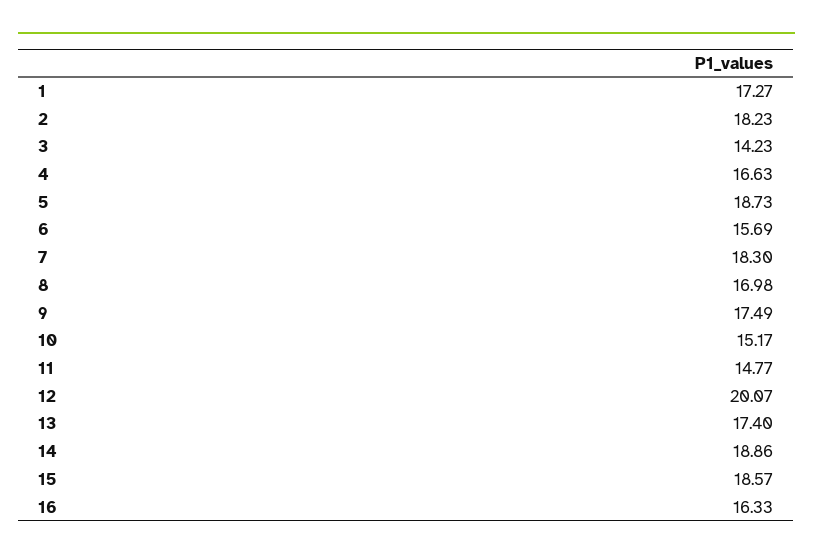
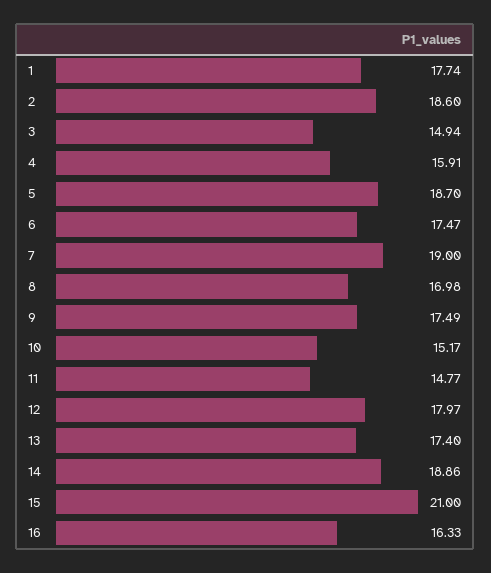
1: 17.27 -> 17.74
2: 18.23 -> 18.6
3: 14.23 -> 14.94
4: 16.63 -> 15.91
5: 18.73 -> 18.7
6: 15.69 -> 17.47
7: 18.3 -> 19
12: 20.07 -> 17.97
15: 18.57 -> 21

